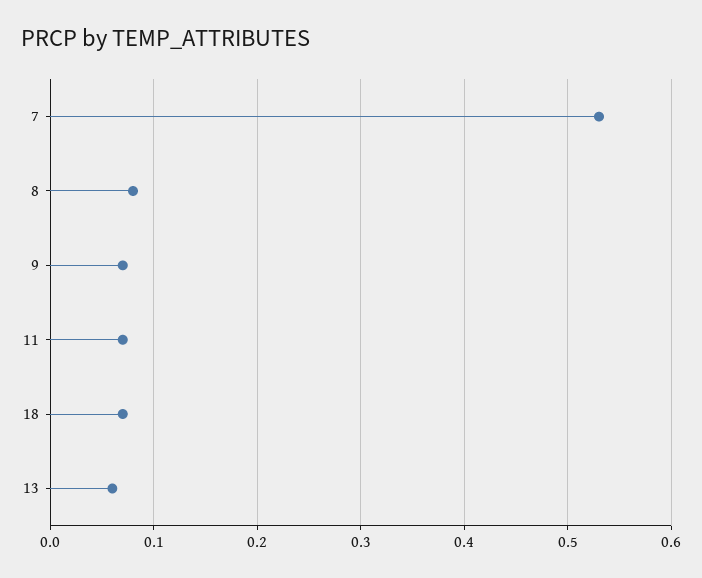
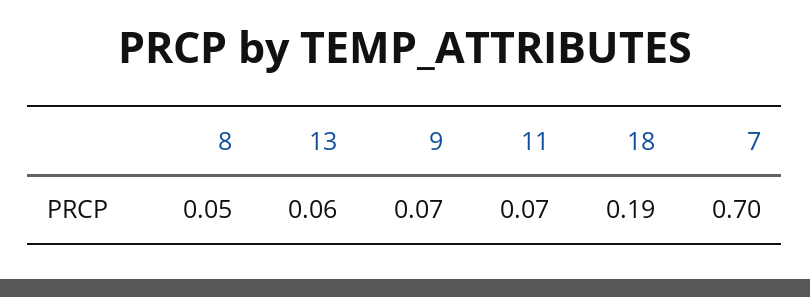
7: 0.53 -> 0.7
8: 0.08 -> 0.05
18: 0.07 -> 0.19

